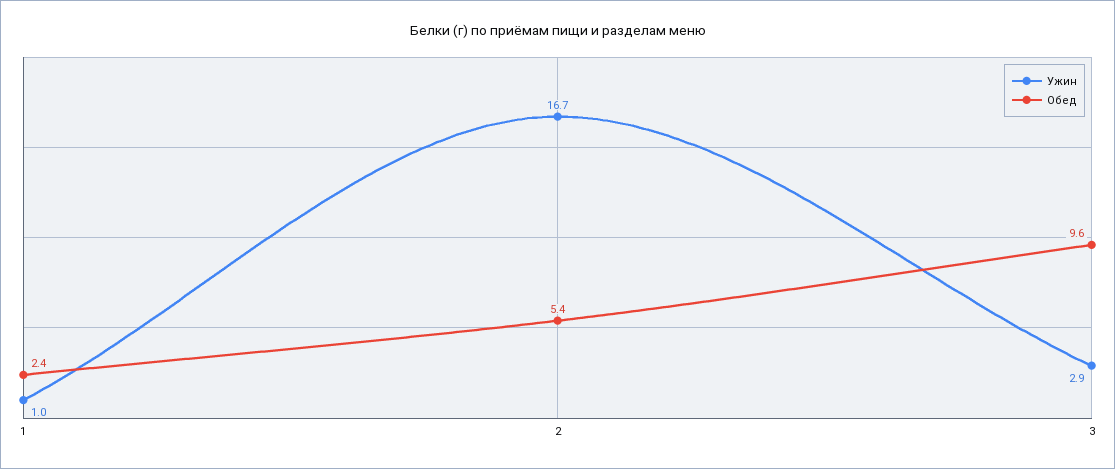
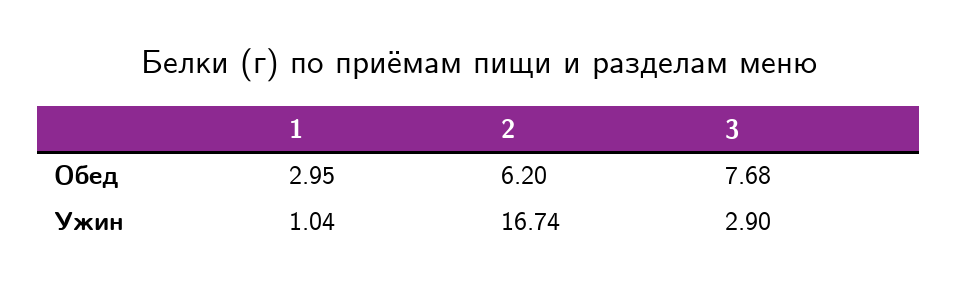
Обед, 1: 2.4 -> 2.95
Обед, 2: 5.4 -> 6.2
Обед, 3: 9.6 -> 7.68

